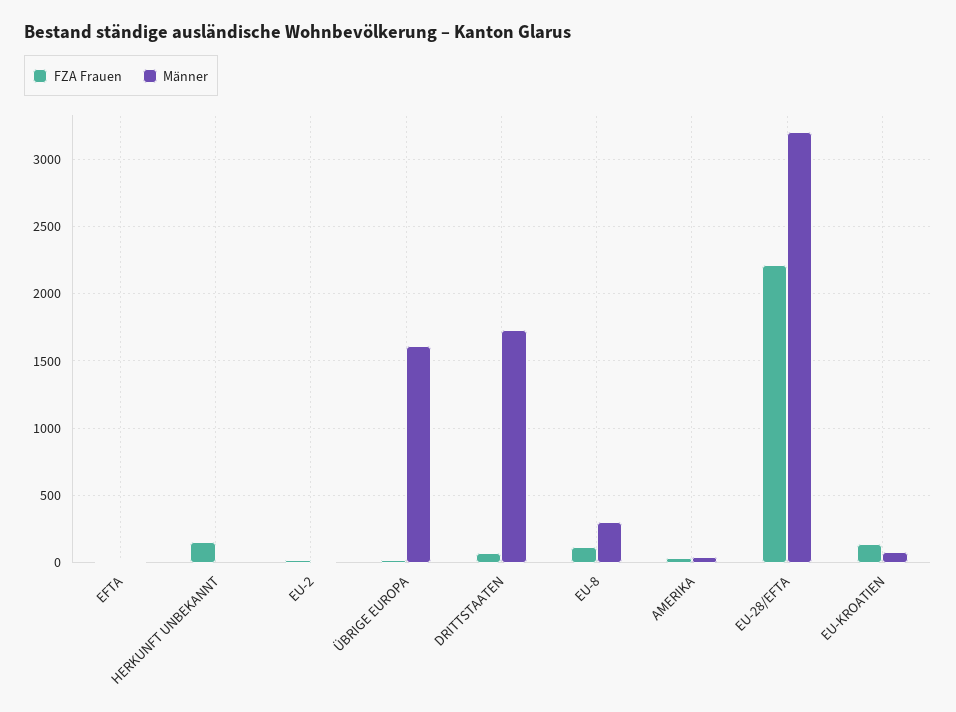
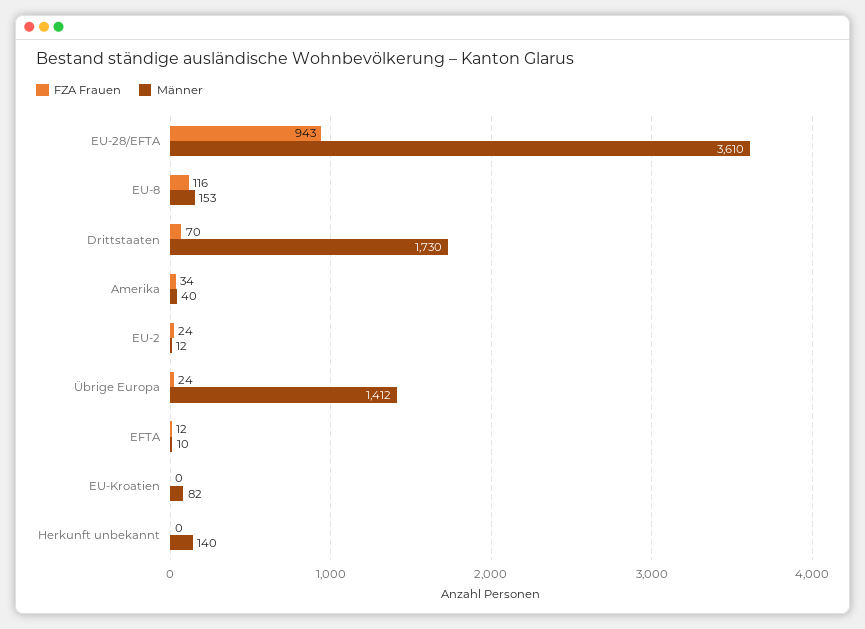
FZA Frauen, HERKUNFT UNBEKANNT: 150 -> 0
Männer, HERKUNFT UNBEKANNT: 0 -> 140
Männer, ÜBRIGE EUROPA: 1600 -> 1412
Männer, EU-8: 300 -> 153
FZA Frauen, EU-28/EFTA: 2200 -> 943
Männer, EU-28/EFTA: 3200 -> 3610
FZA Frauen, EU-KROATIEN: 150 -> 0

